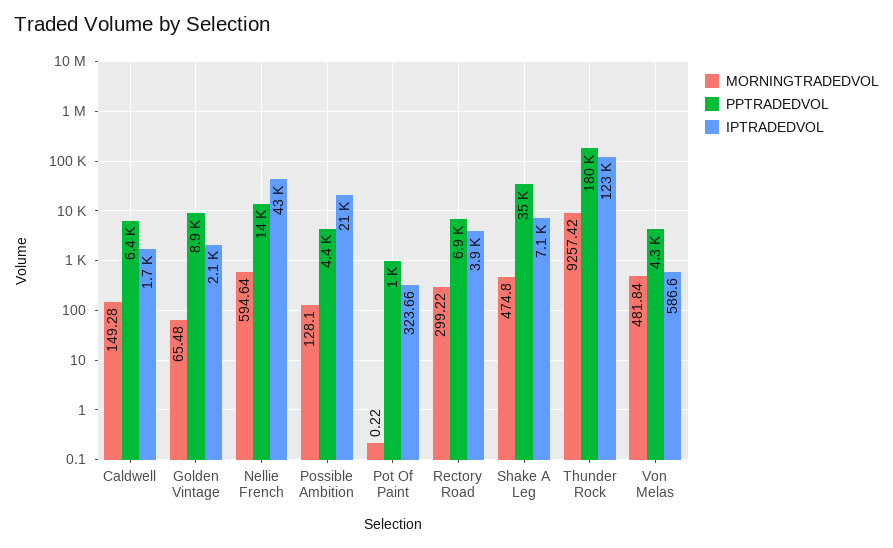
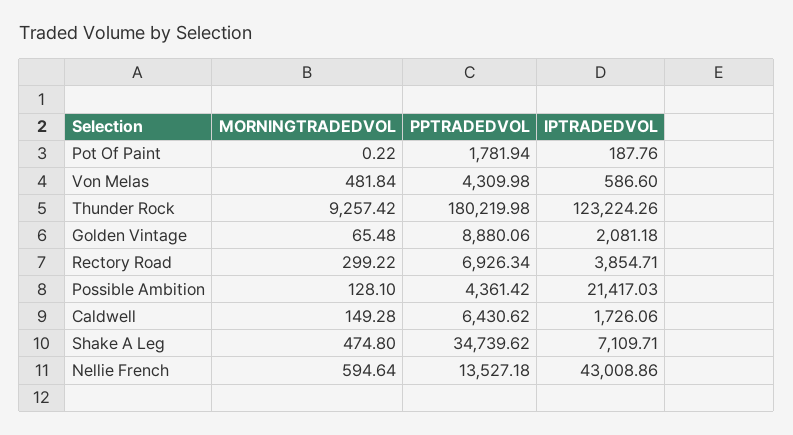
PPTRADEDVOL, Pot Of Paint: 1000 -> 1781.94
IPTRADEDVOL, Pot Of Paint: 323.66 -> 187.76

